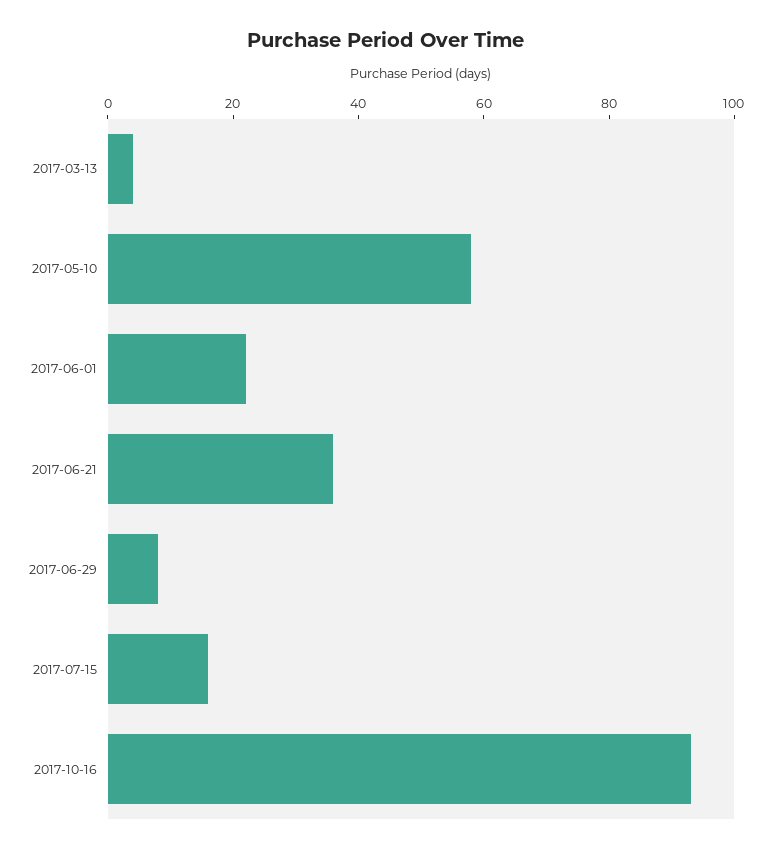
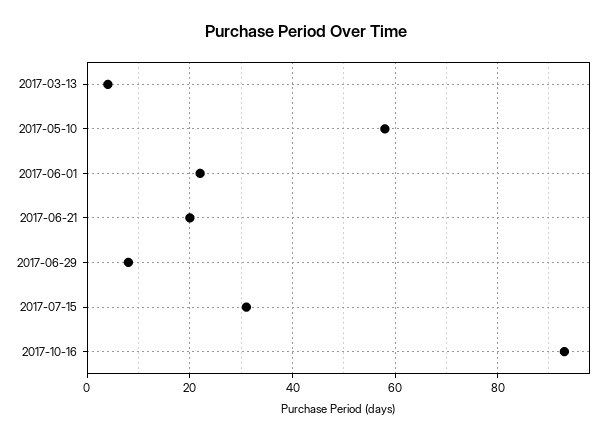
2017-06-21: 35 -> 20
2017-07-15: 15 -> 30

